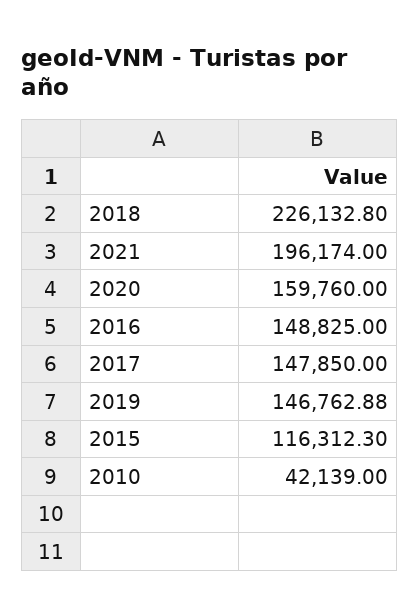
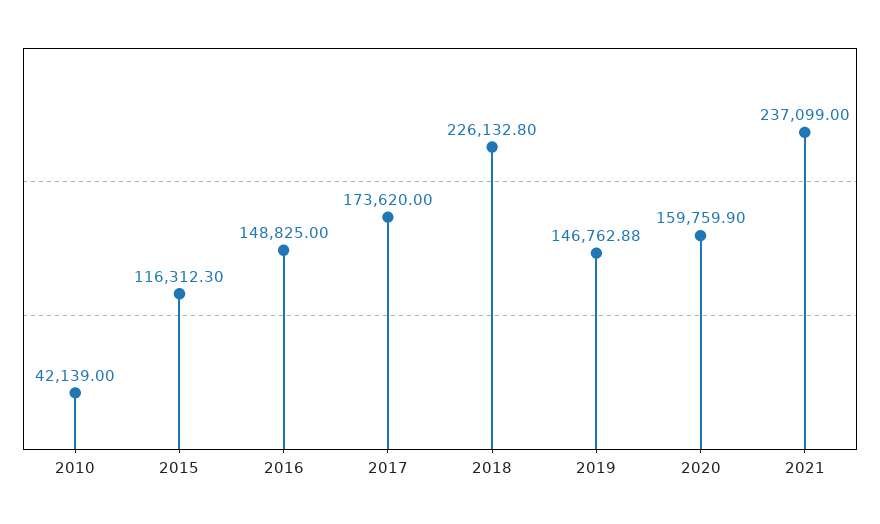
2021: 196174 -> 237099
2020: 159760 -> 159759.9
2017: 147850 -> 173620

